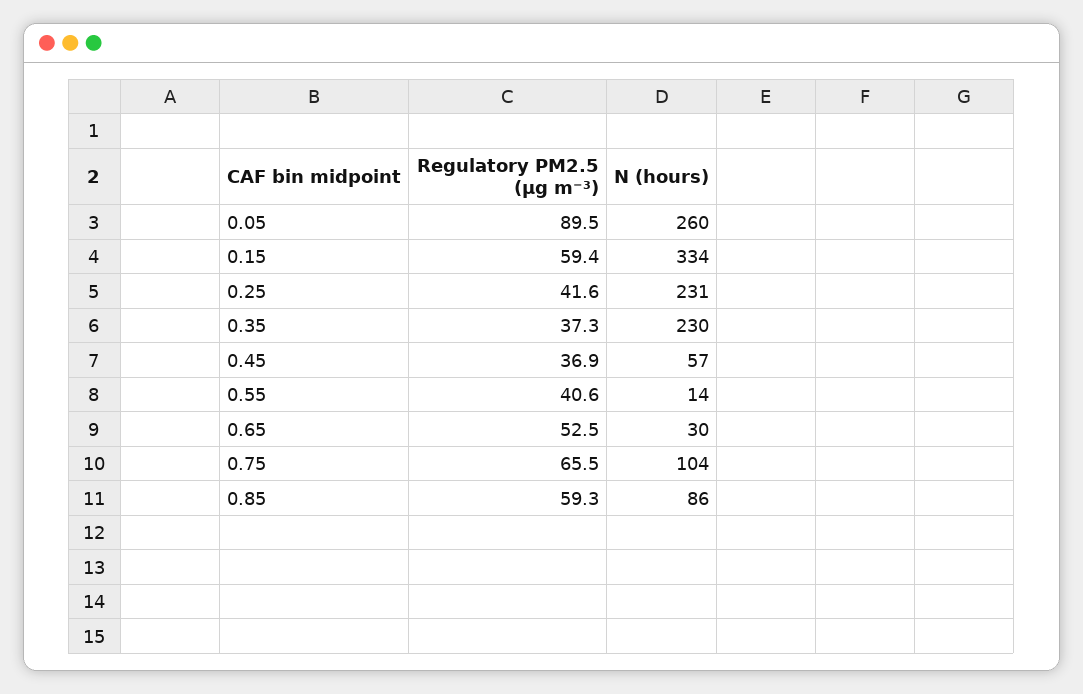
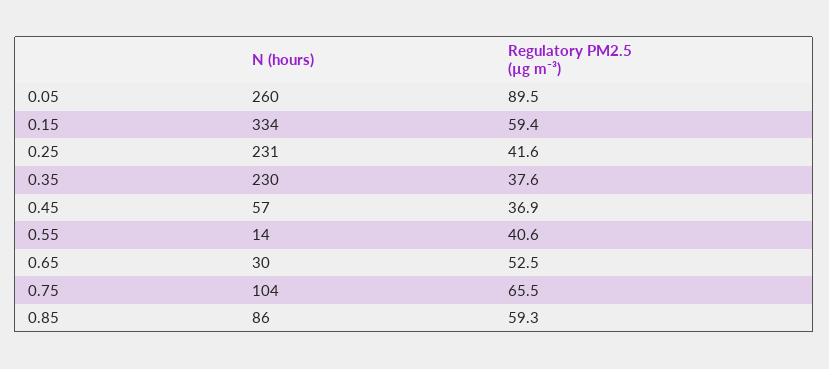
Regulatory PM2.5 (µg m⁻³), 0.35: 37.3 -> 37.6

